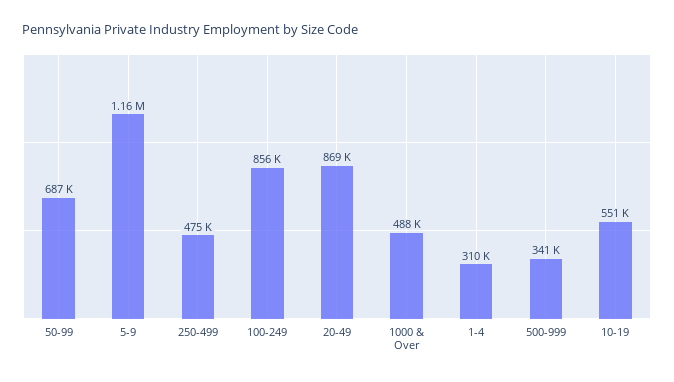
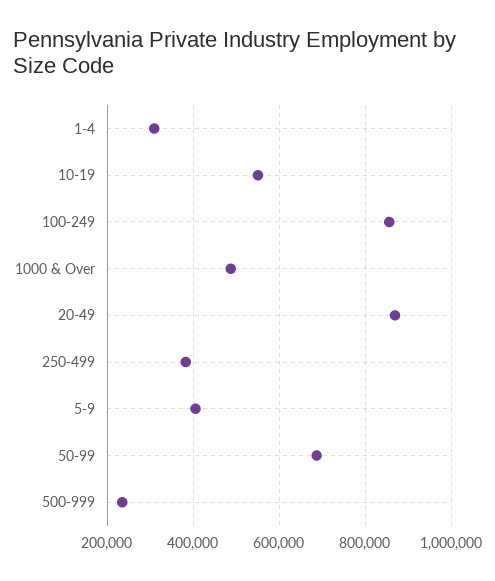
5-9: 1160000 -> 400000
250-499: 475000 -> 380000
500-999: 341000 -> 240000

